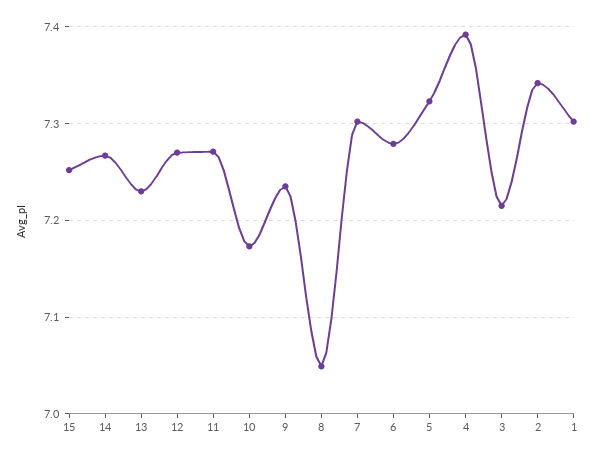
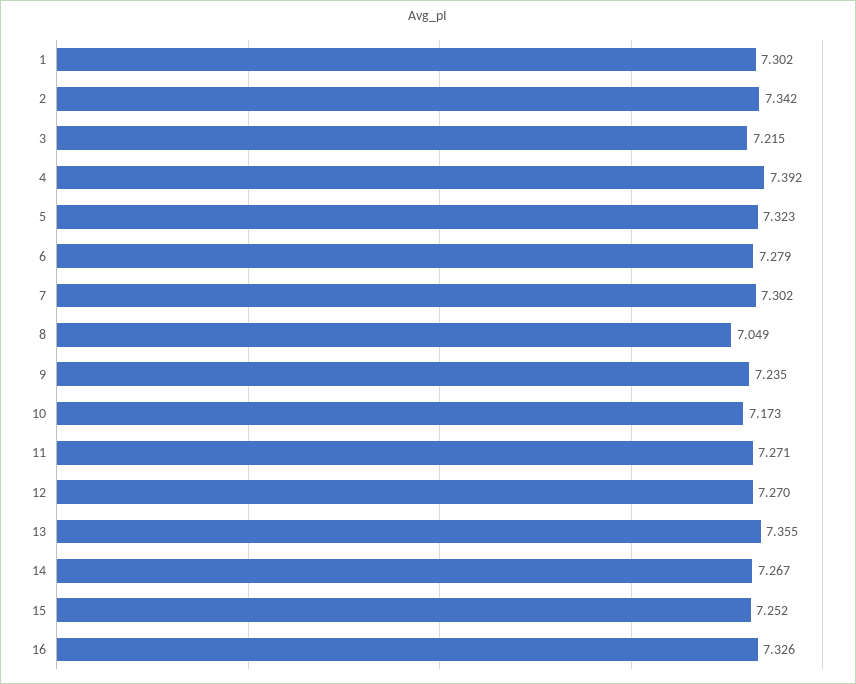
13: 7.23 -> 7.355
16: none -> 7.326

